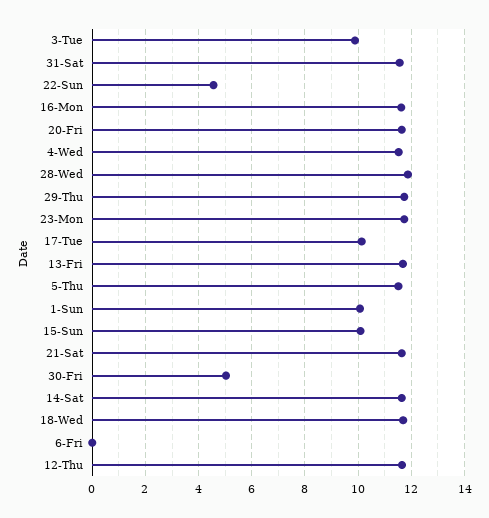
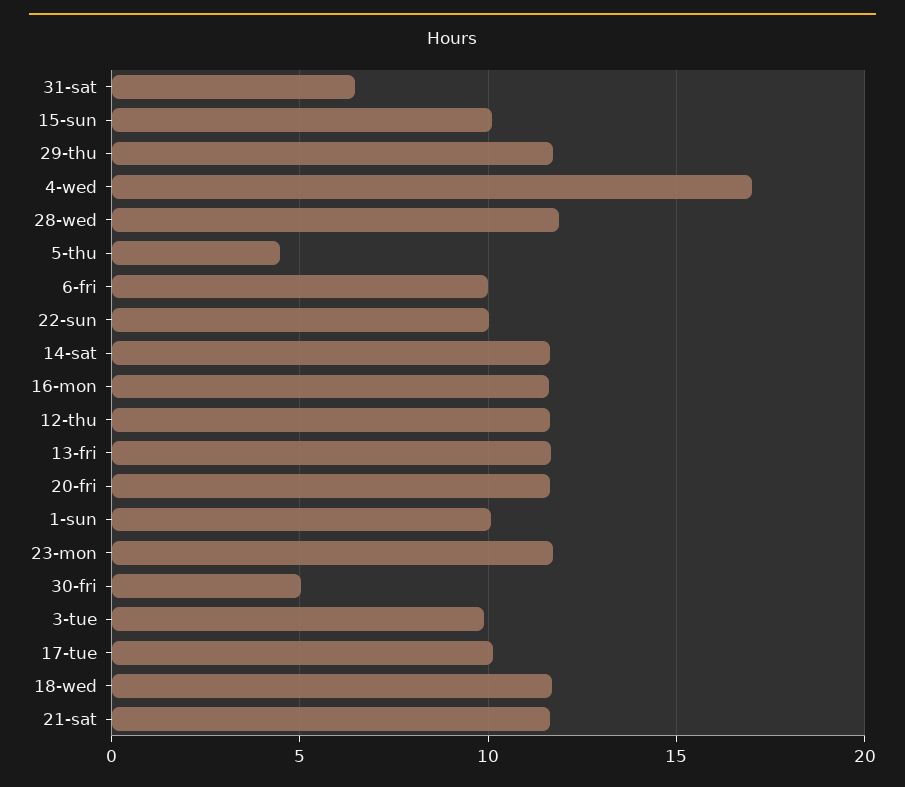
31-Sat: 11.5 -> 6.5
22-Sun: 4.5 -> 10
4-Wed: 11.5 -> 17
5-Thu: 11.5 -> 4.5
6-Fri: 0 -> 10

